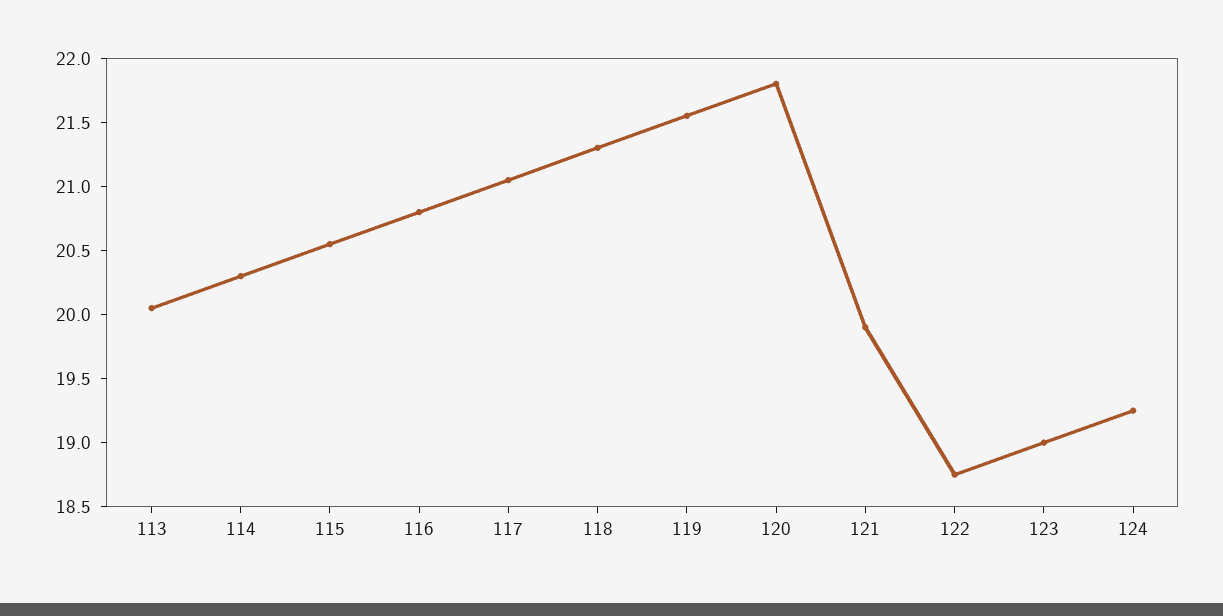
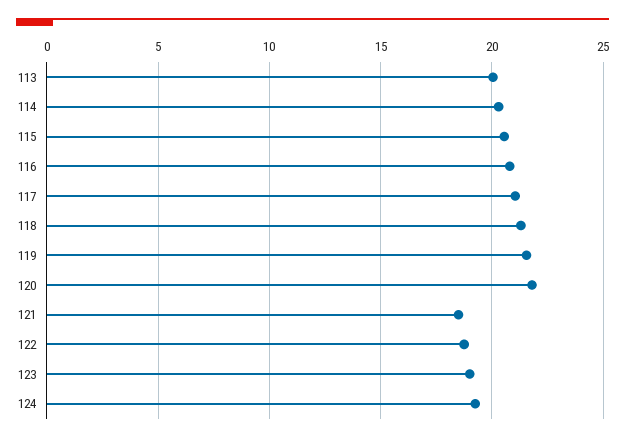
121: 19.9 -> 18.5

